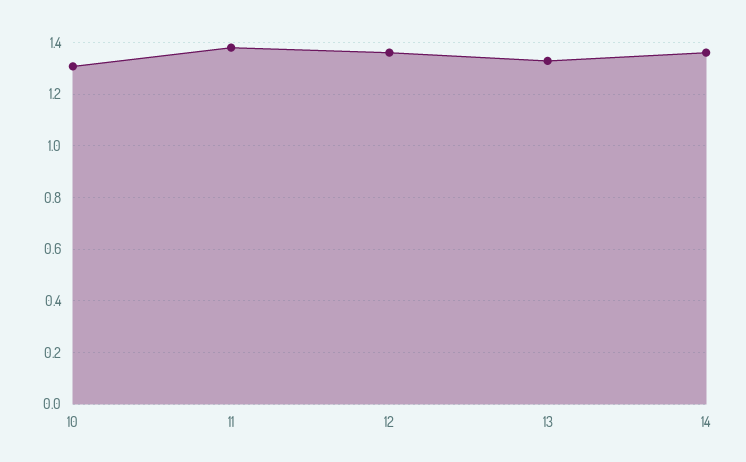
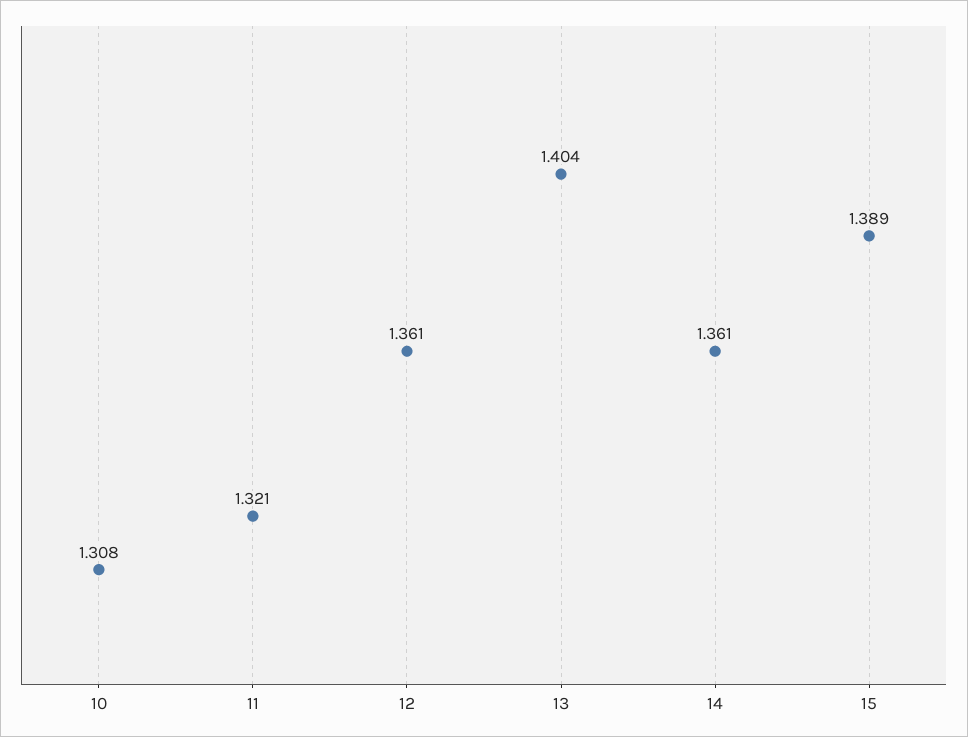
11: 1.375 -> 1.321
13: 1.325 -> 1.404
15: none -> 1.389

